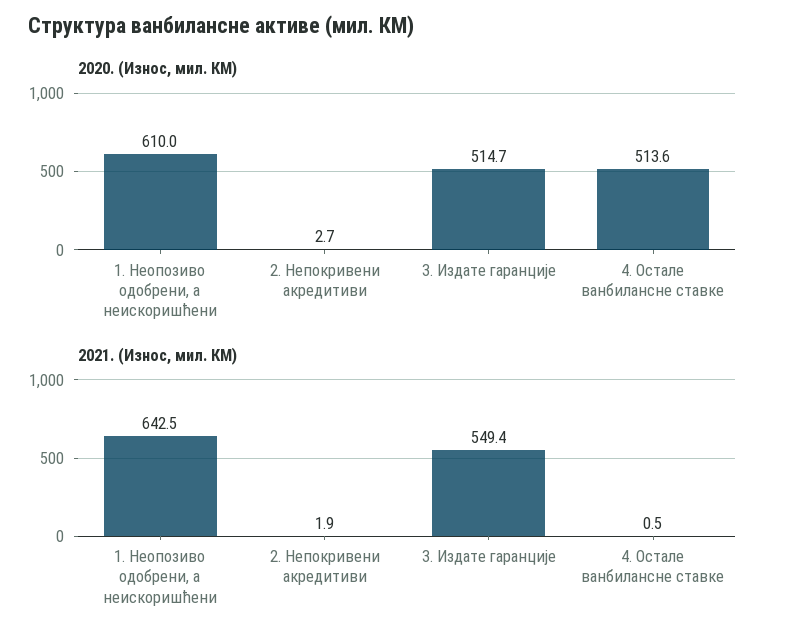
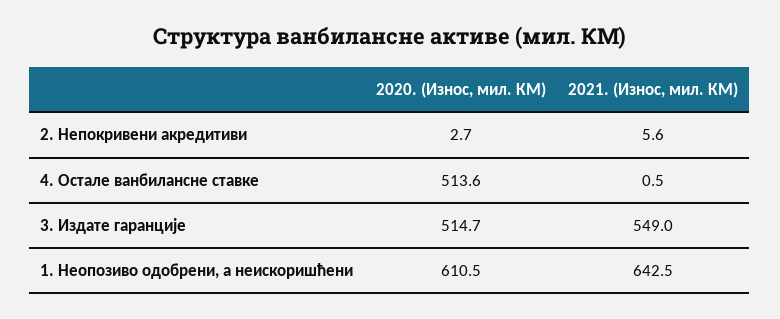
2020. (Износ, мил. КМ), 1. Неопозиво одобрени, а неискоришћени: 610 -> 610.5
2021. (Износ, мил. КМ), 2. Непокривени акредитиви: 1.9 -> 5.6
2021. (Износ, мил. КМ), 3. Издате гаранције: 549.4 -> 549

